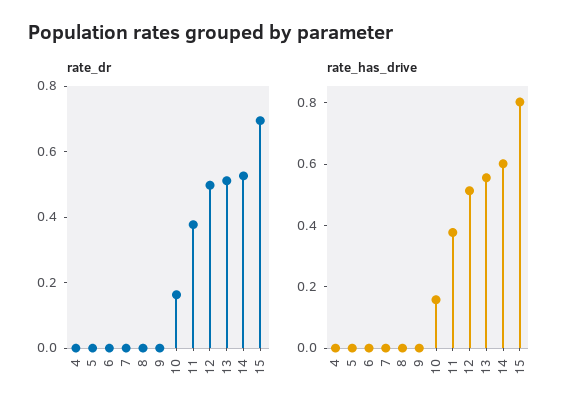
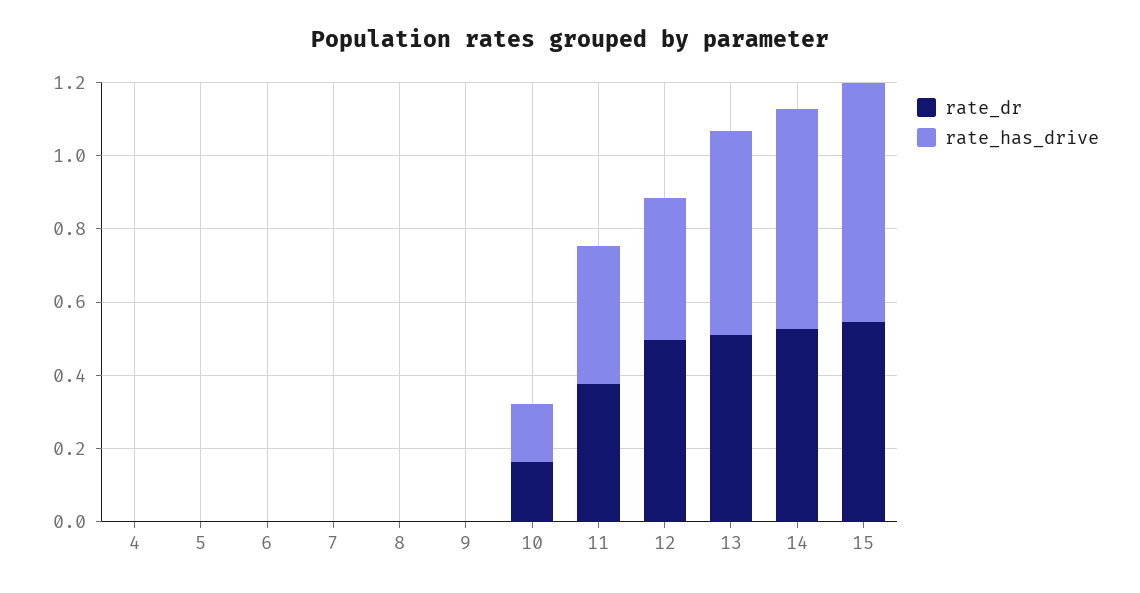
rate_dr, 15: 0.7 -> 0.55
rate_has_drive, 12: 0.5 -> 0.4
rate_has_drive, 15: 0.8 -> 0.65

